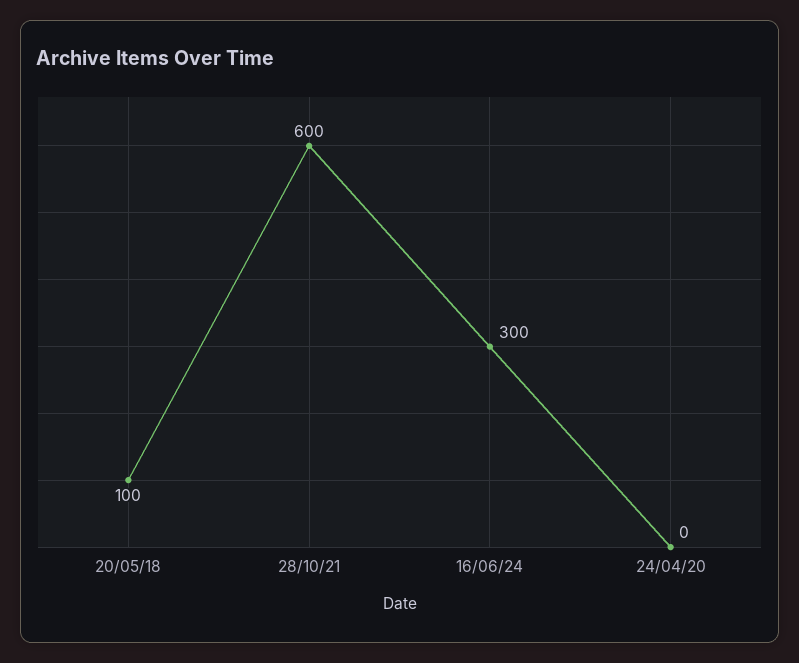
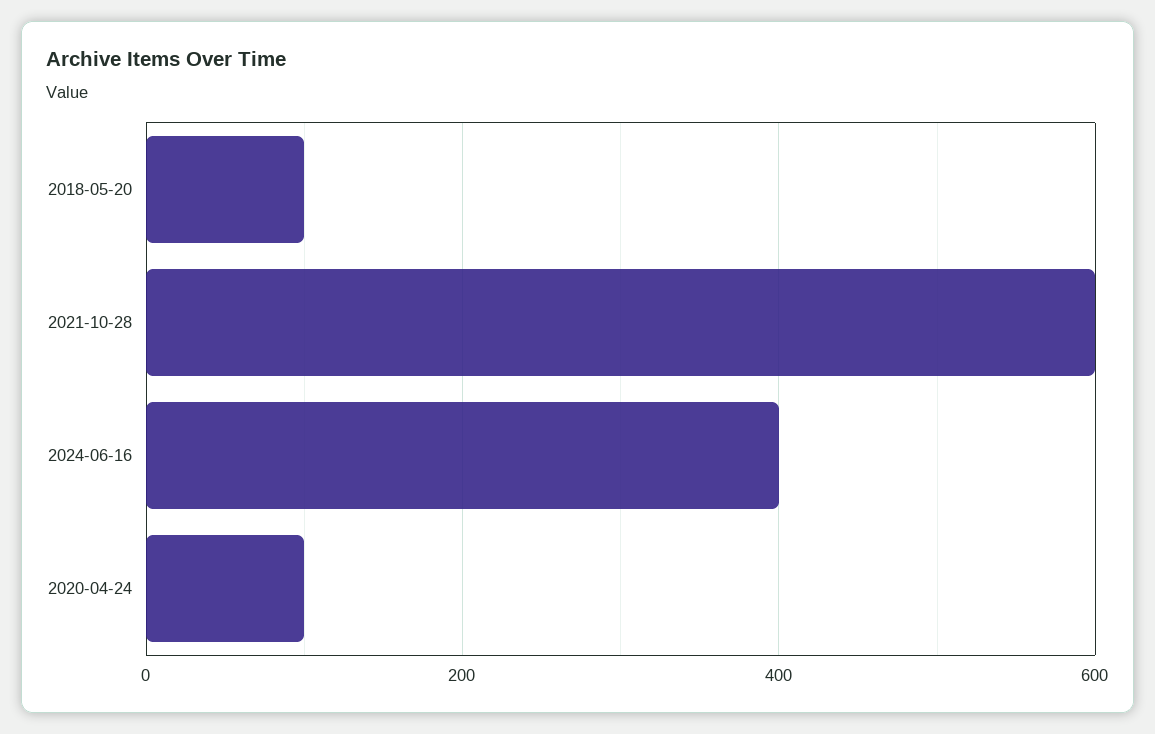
16/06/24: 300 -> 400
24/04/20: 0 -> 100

